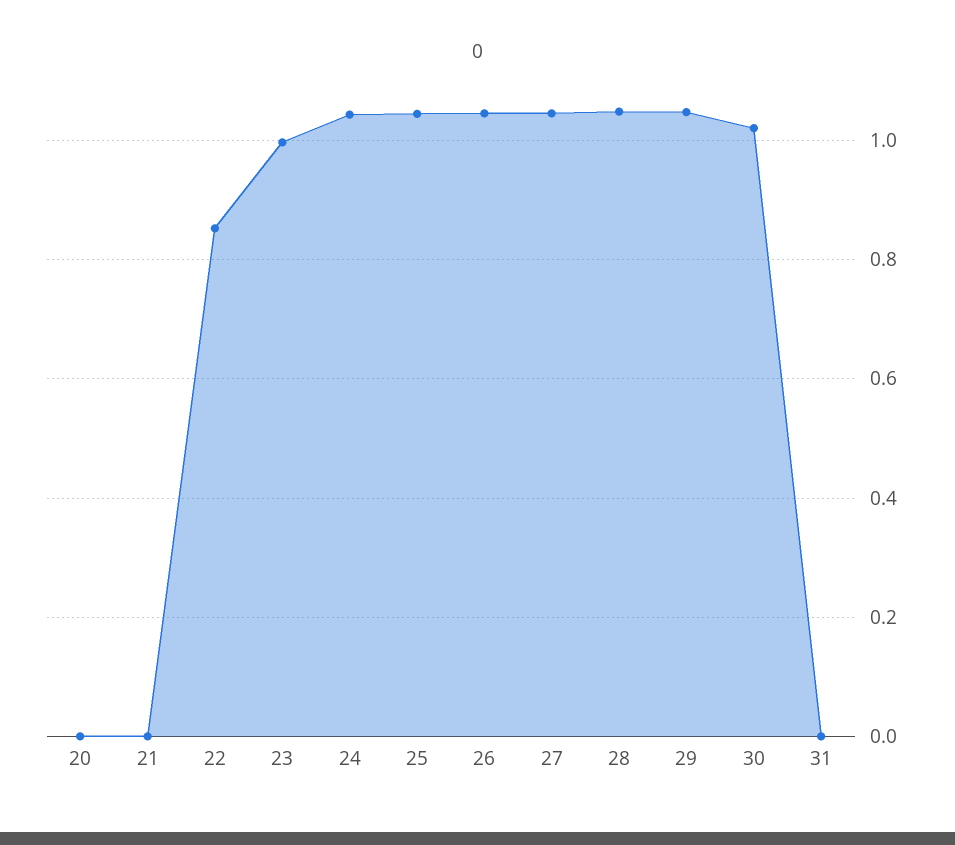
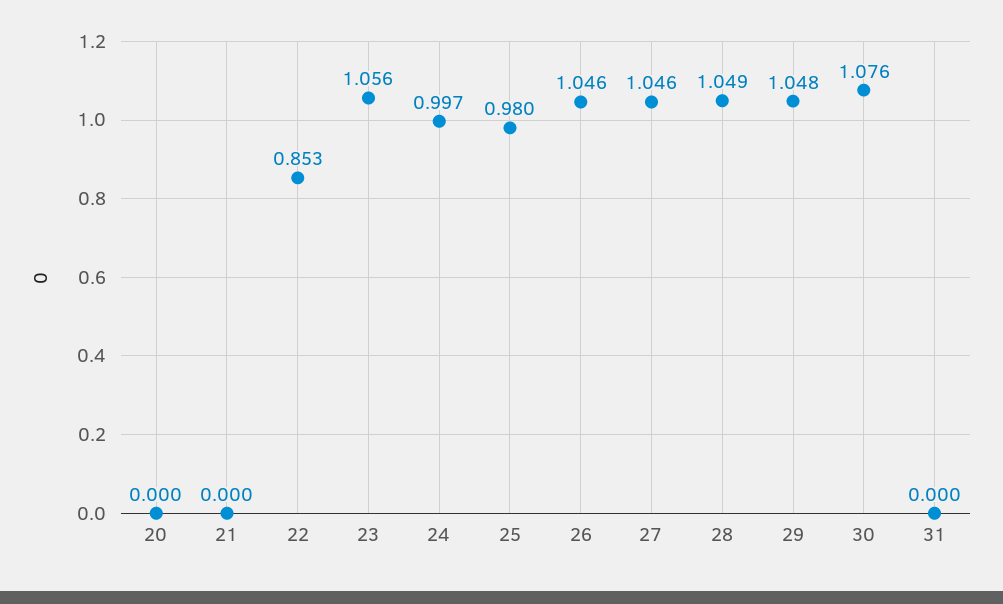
23: 1 -> 1.056
24: 1.04 -> 0.997
25: 1.04 -> 0.98
30: 1.02 -> 1.076

